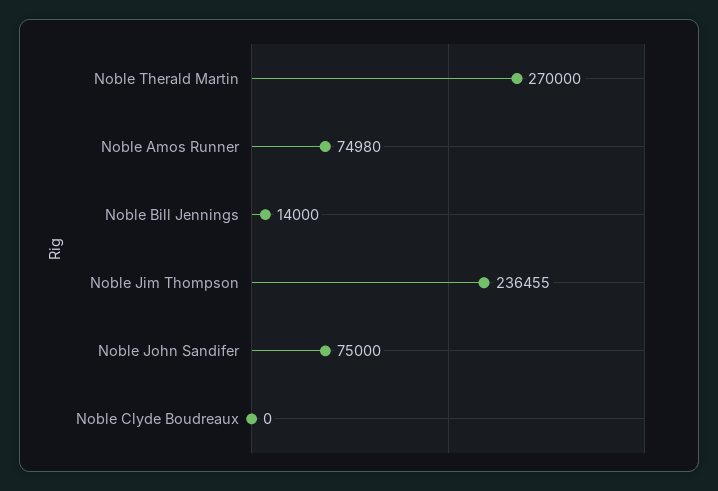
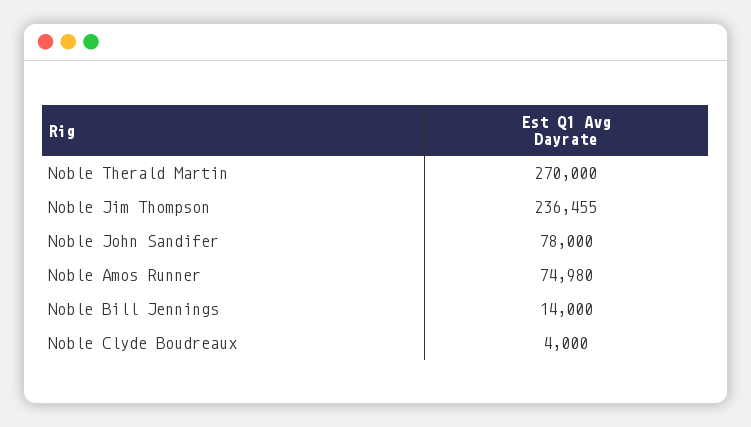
Noble John Sandifer: 75000 -> 78000
Noble Clyde Boudreaux: 0 -> 4000

